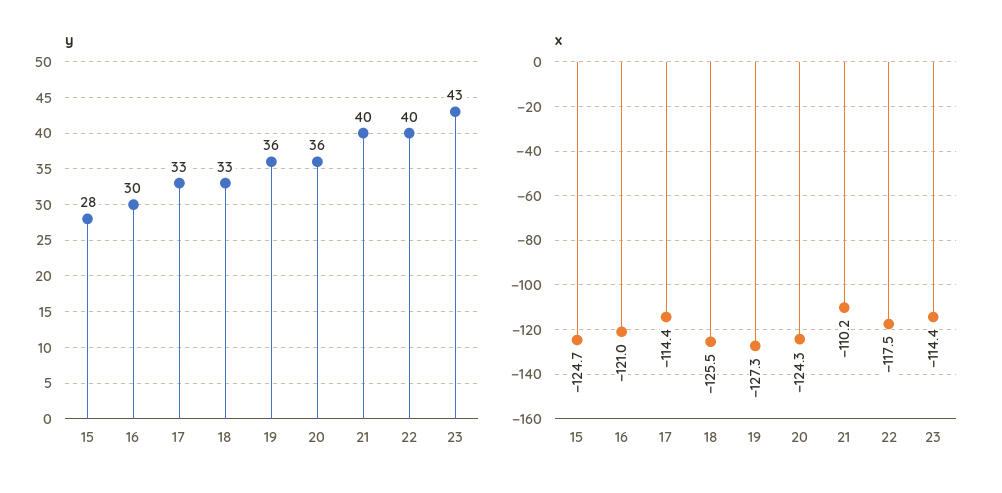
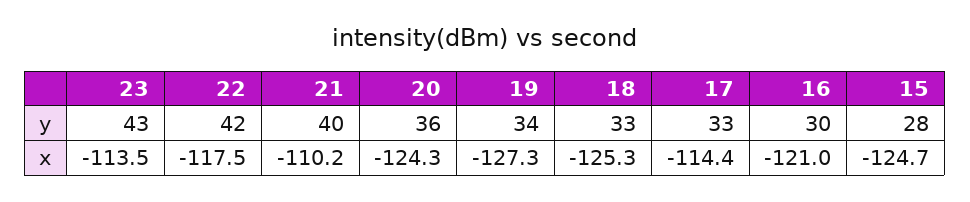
y, 19: 36 -> 34
y, 22: 40 -> 42
x, 18: -125.5 -> -125.3
x, 23: -114.4 -> -113.5

